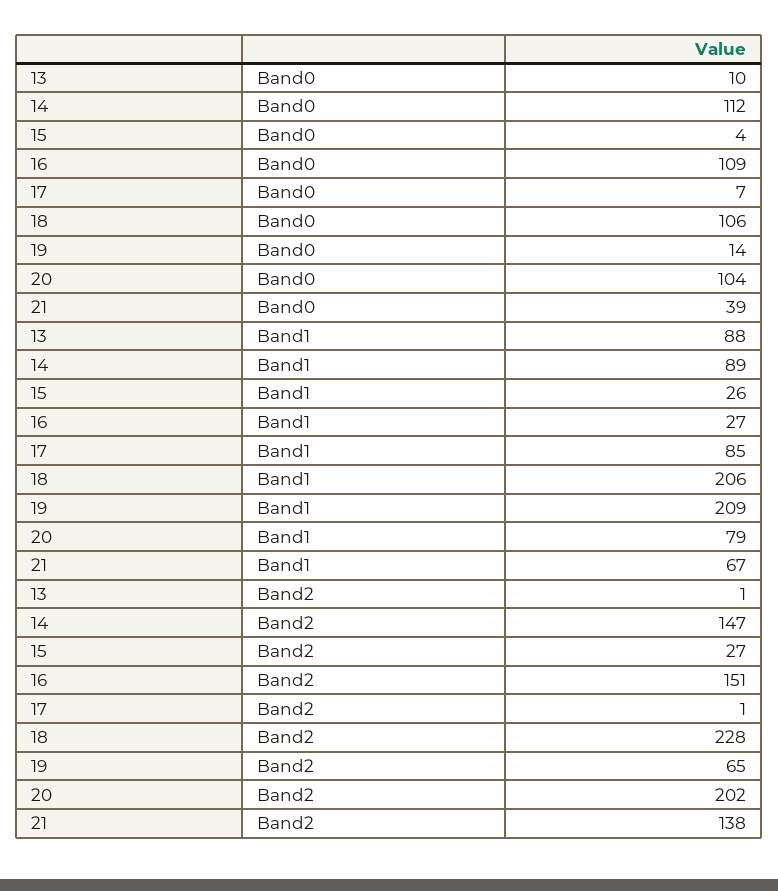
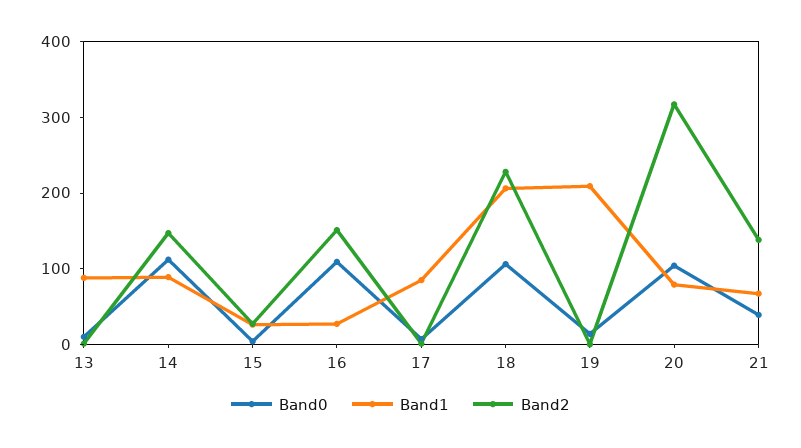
Band2, 19: 65 -> 0
Band2, 20: 202 -> 320

